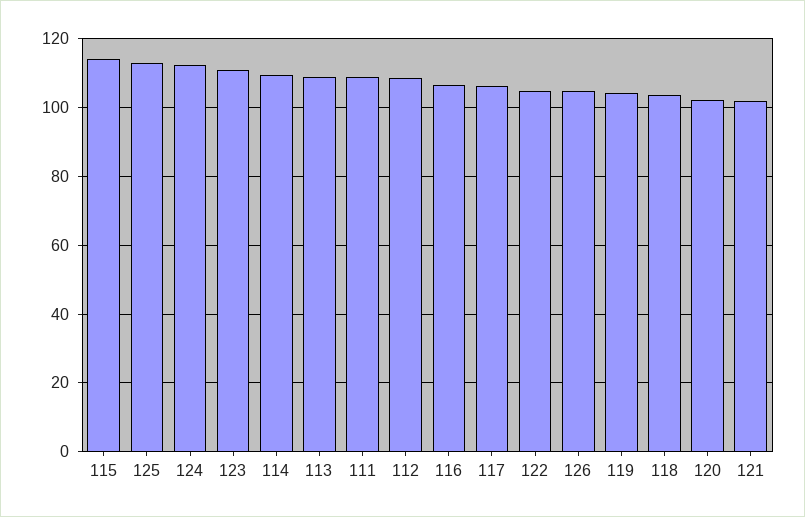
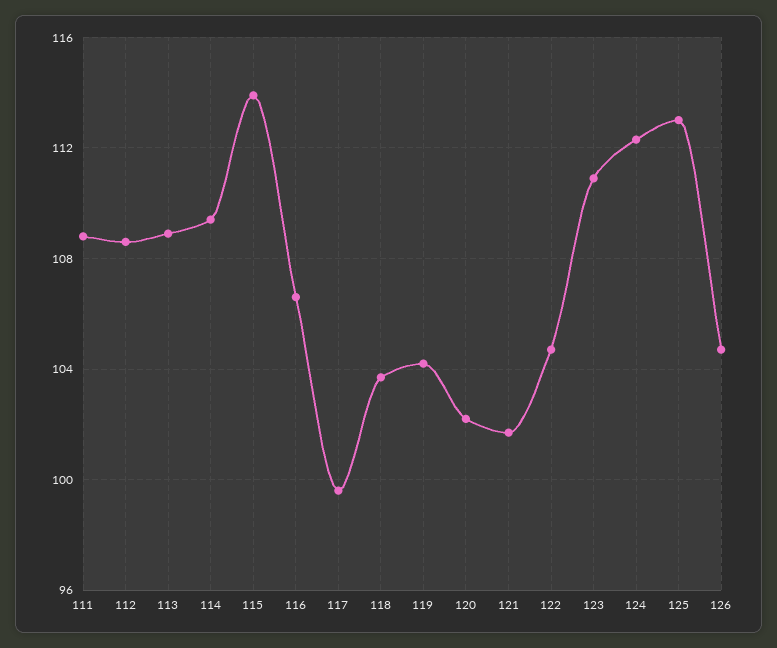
117: 106 -> 99.5

